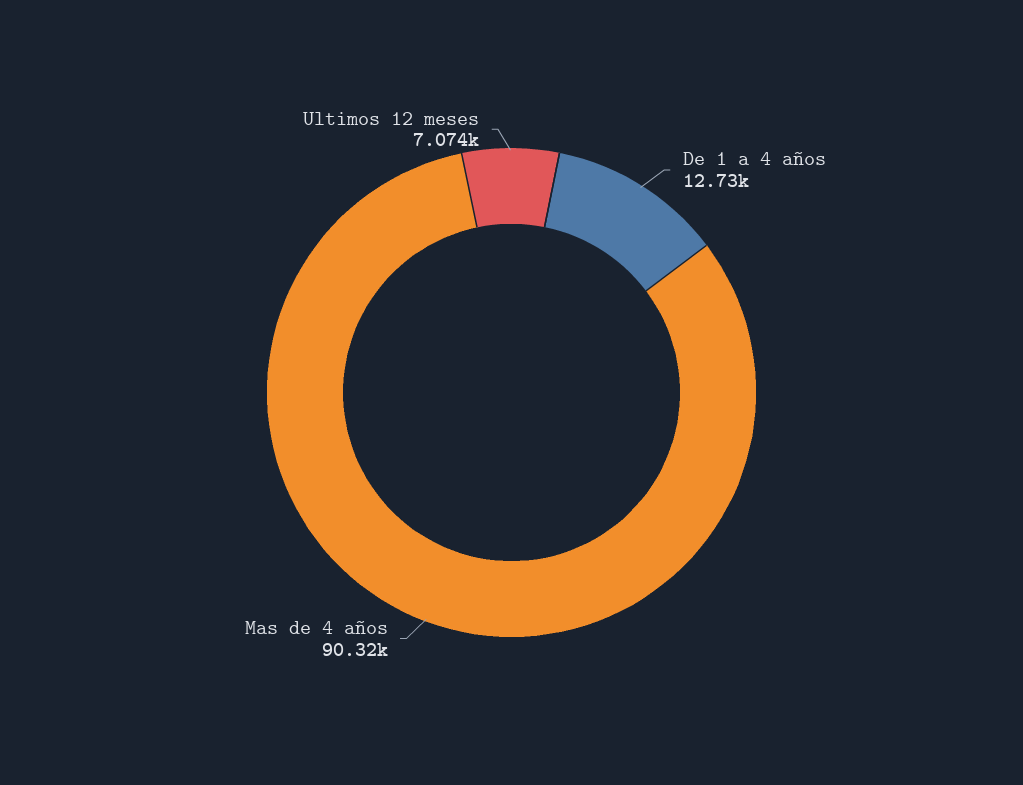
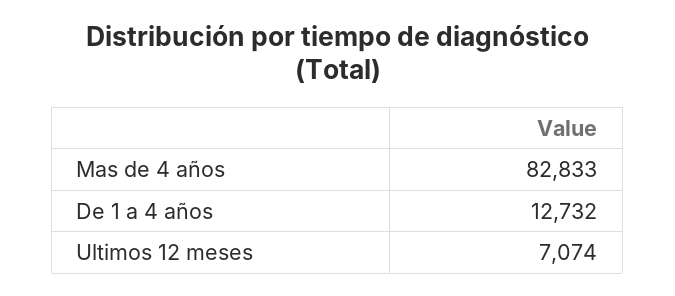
Mas de 4 años: 90320 -> 82833

